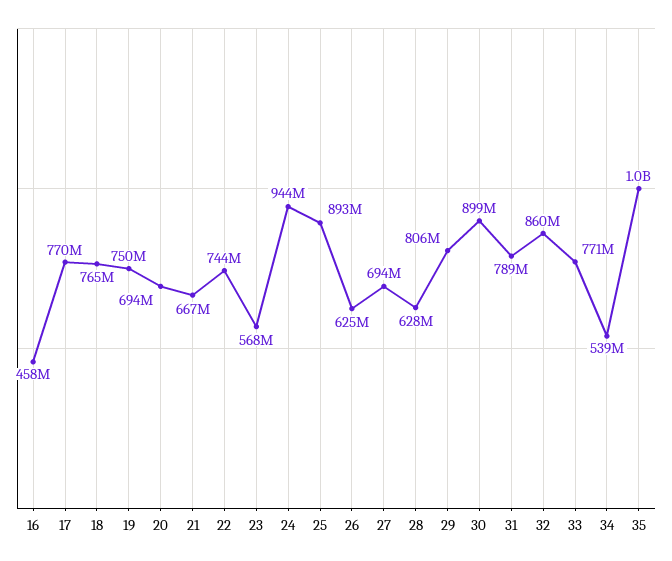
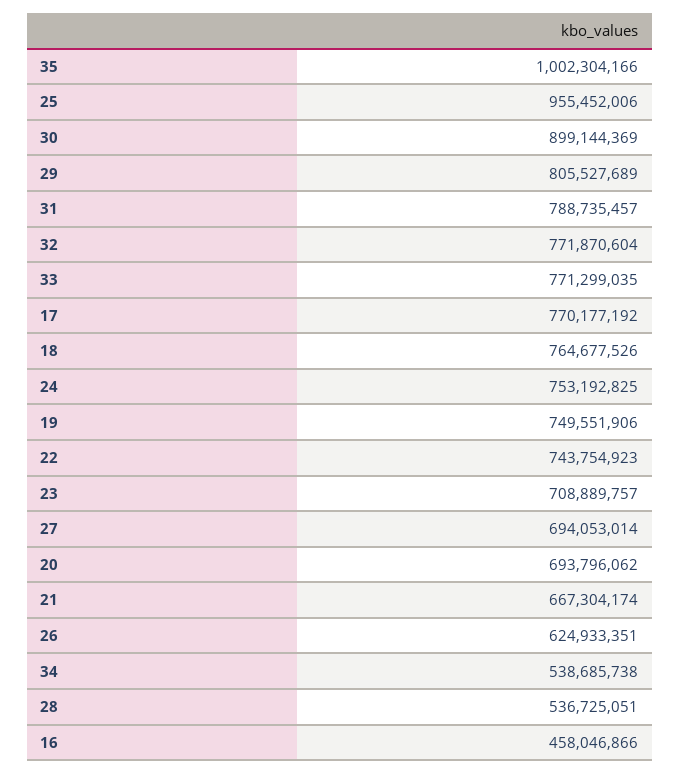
23: 568000000 -> 708889757
24: 944000000 -> 753192825
25: 893000000 -> 955452006
28: 628000000 -> 536725051
32: 860000000 -> 771870604

